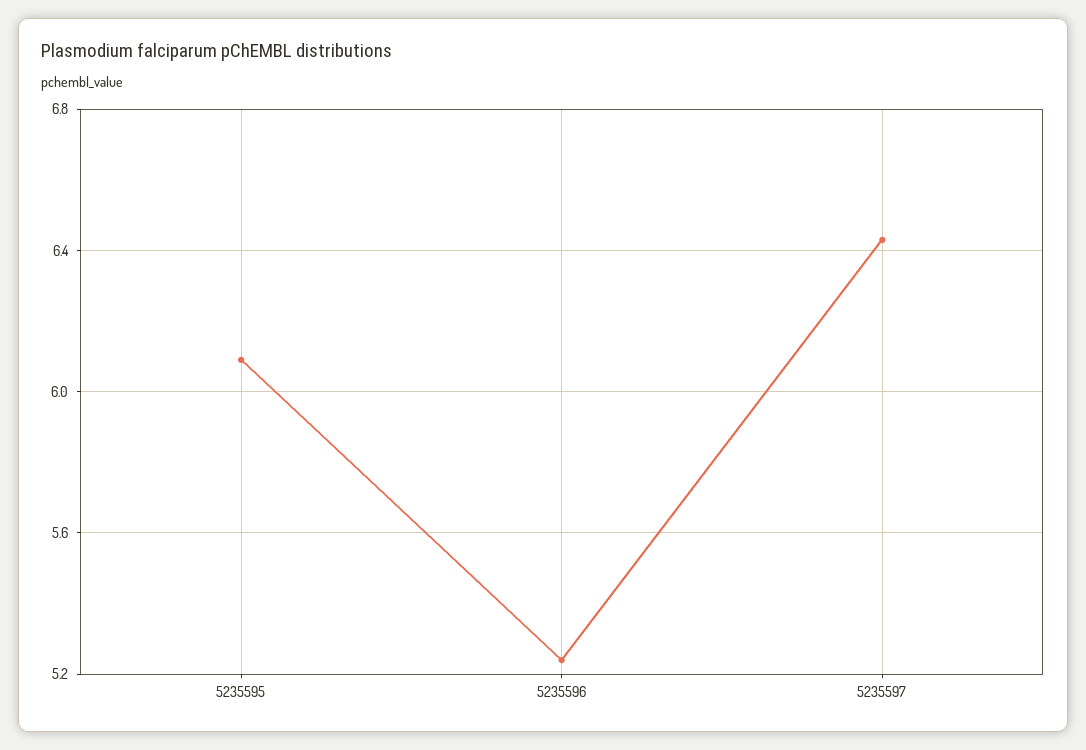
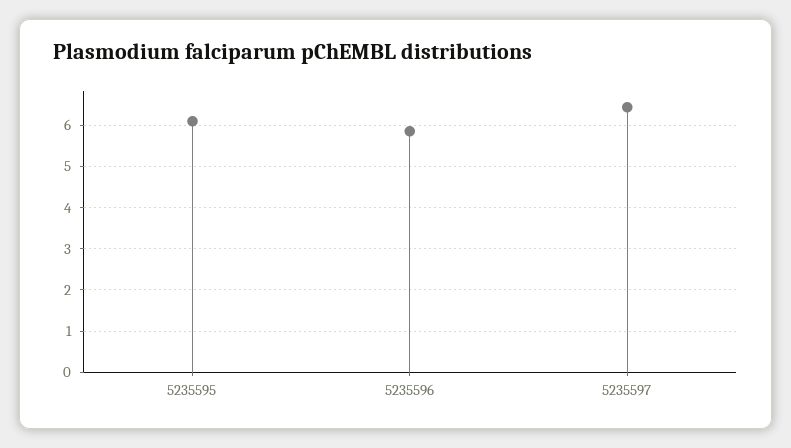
5235596: 5.25 -> 5.8

